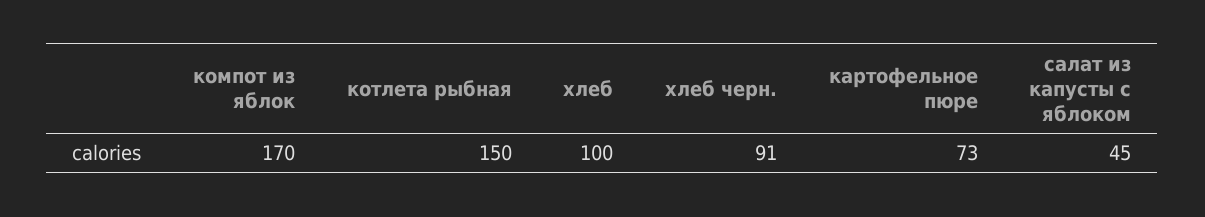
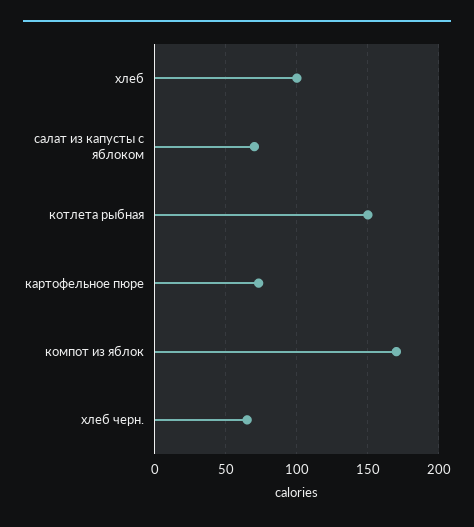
хлеб черн.: 91 -> 65
салат из капусты с яблоком: 45 -> 70

